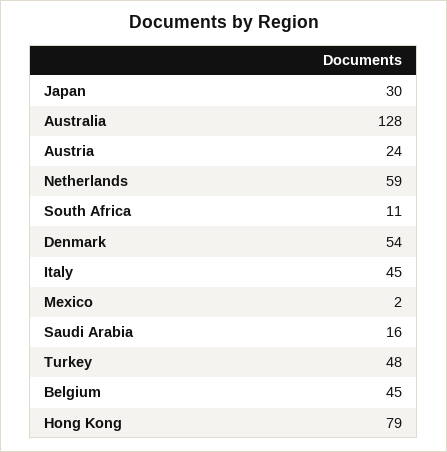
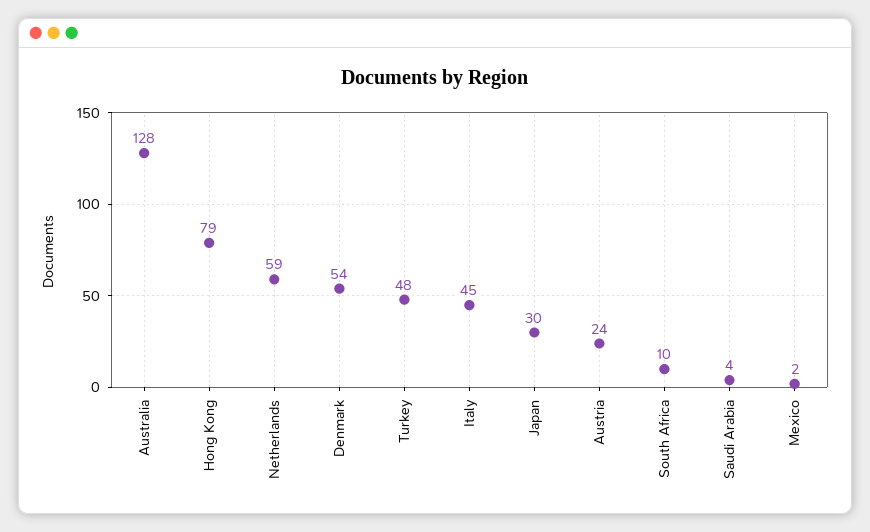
South Africa: 11 -> 10
Saudi Arabia: 16 -> 4
Belgium: 45 -> none

